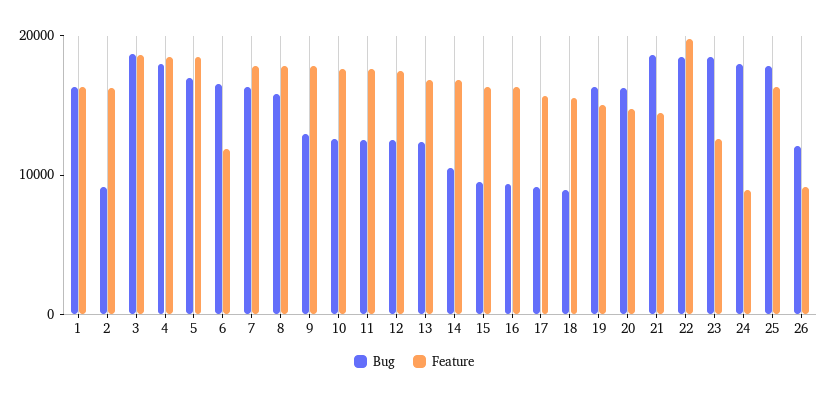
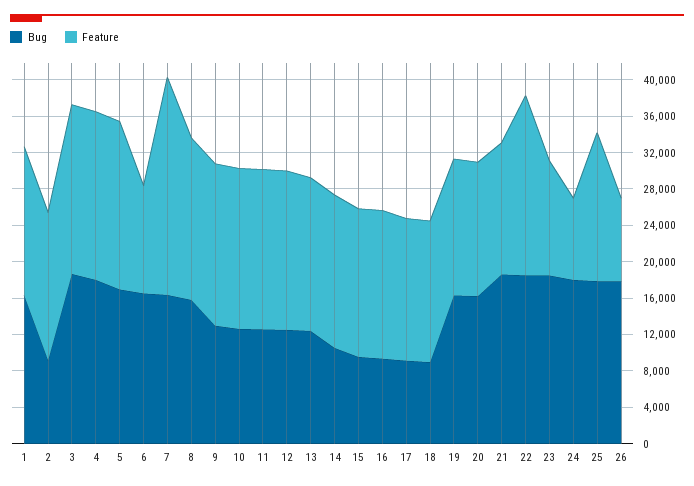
Feature, 7: 18000 -> 24000
Bug, 26: 12000 -> 18000

